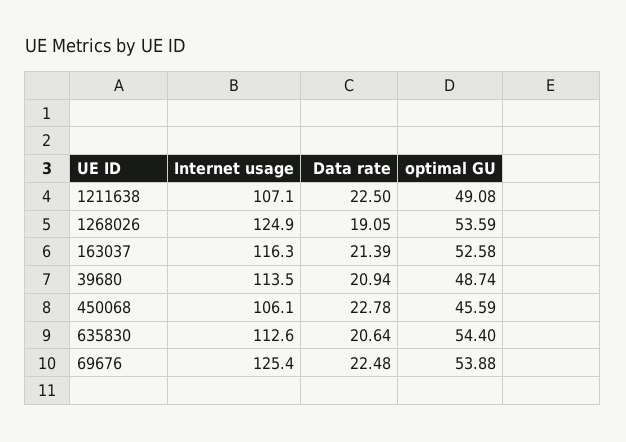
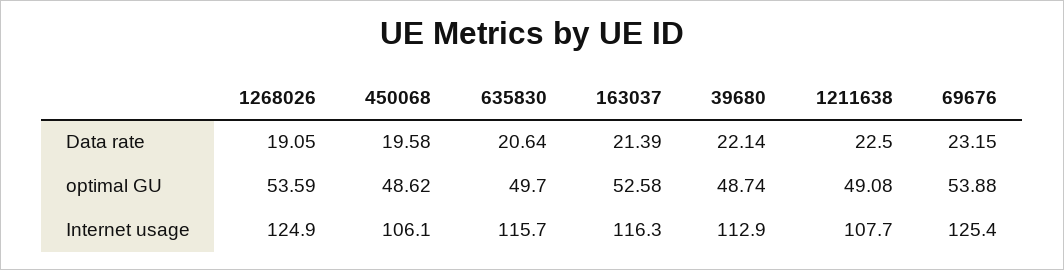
Internet usage, 1211638: 107.1 -> 107.7
Internet usage, 39680: 113.5 -> 112.9
Data rate, 39680: 20.94 -> 22.14
Data rate, 450068: 22.78 -> 19.58
optimal GU, 450068: 45.59 -> 48.62
Internet usage, 635830: 112.6 -> 115.7
optimal GU, 635830: 54.4 -> 49.7
Data rate, 69676: 22.48 -> 23.15

